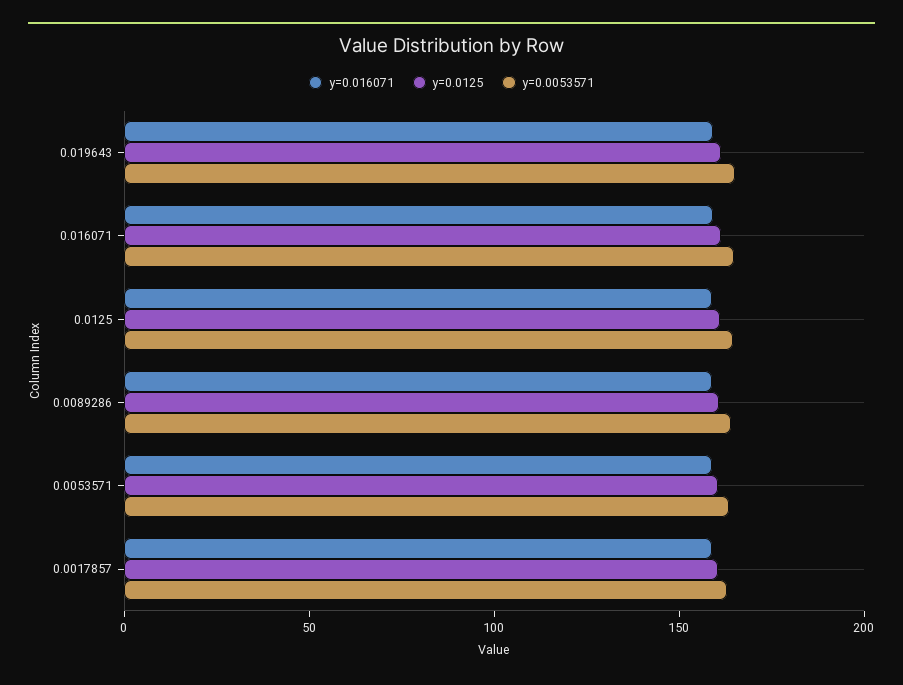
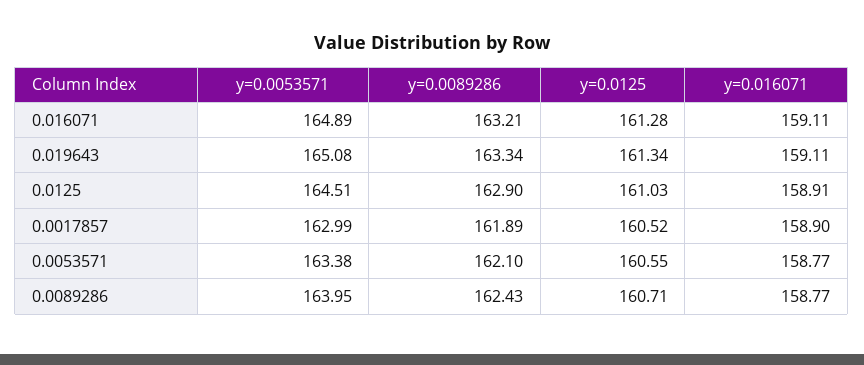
y=0.0089286, 0.016071: none -> 163.21
y=0.0089286, 0.019643: none -> 163.34
y=0.0089286, 0.0125: none -> 162.9
y=0.0089286, 0.0017857: none -> 161.89
y=0.0089286, 0.0053571: none -> 162.1
y=0.0089286, 0.0089286: none -> 162.43

